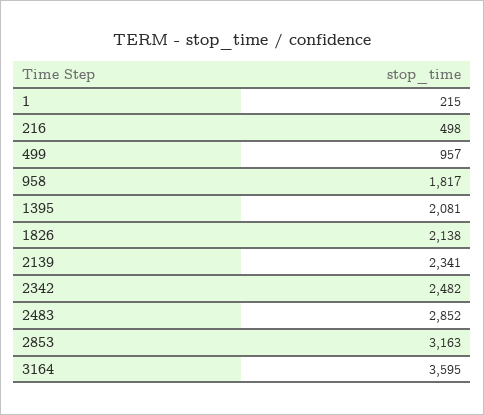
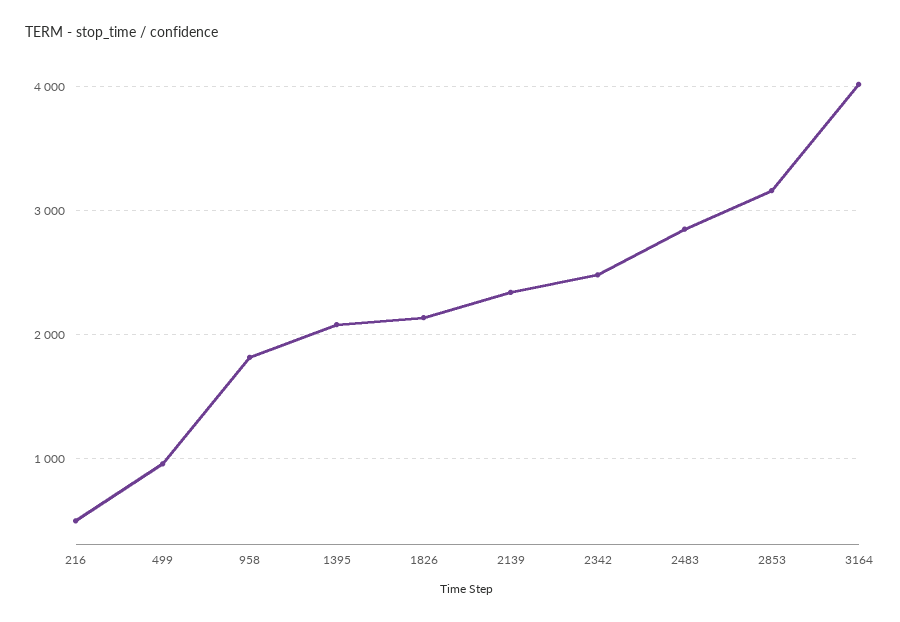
1: 215 -> none
3164: 3595 -> 4000

